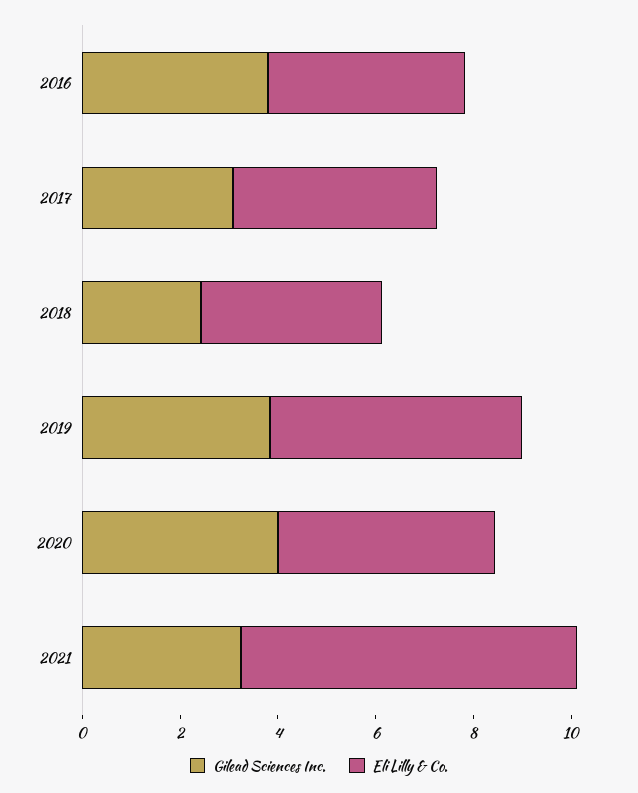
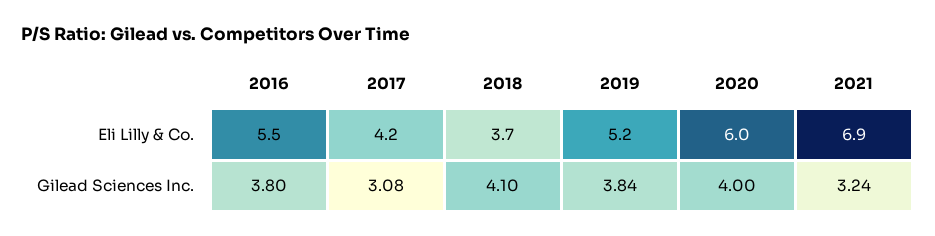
Eli Lilly & Co., 2016: 4 -> 5.5
Gilead Sciences Inc., 2018: 2.5 -> 4.1
Eli Lilly & Co., 2020: 4.5 -> 6

